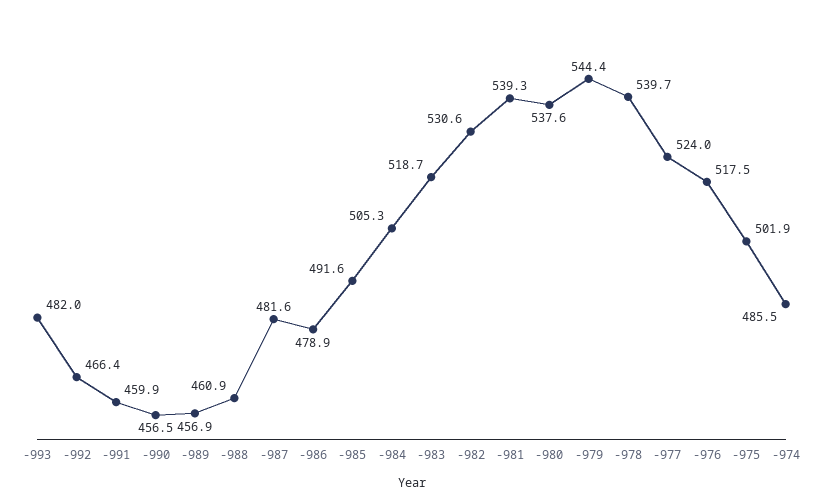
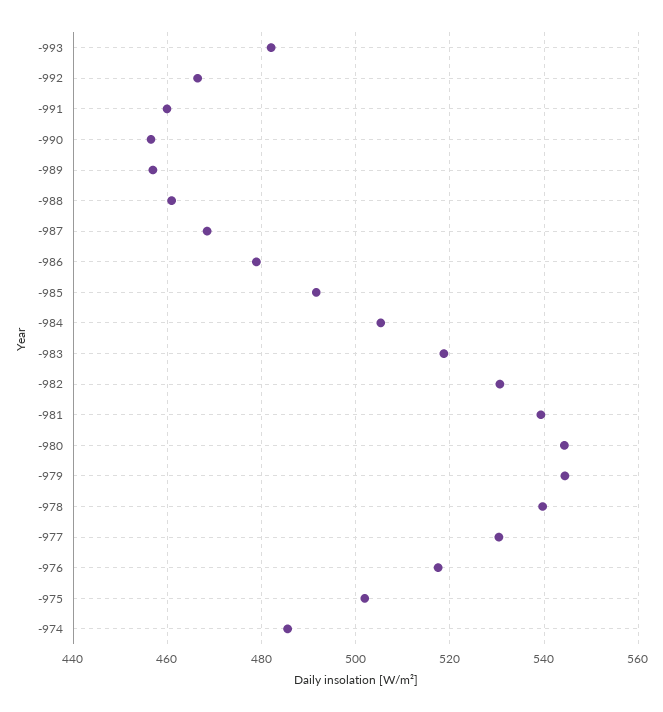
-987: 481.6 -> 468
-980: 537.6 -> 544
-977: 524 -> 530

